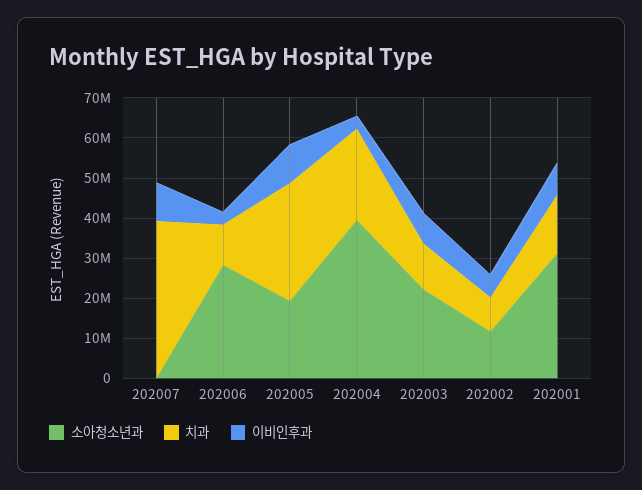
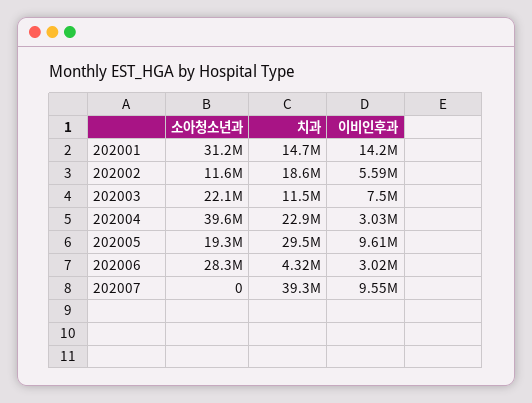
치과, 202006: 10000000 -> 4320000
치과, 202002: 8000000 -> 18600000
이비인후과, 202001: 8000000 -> 14200000

